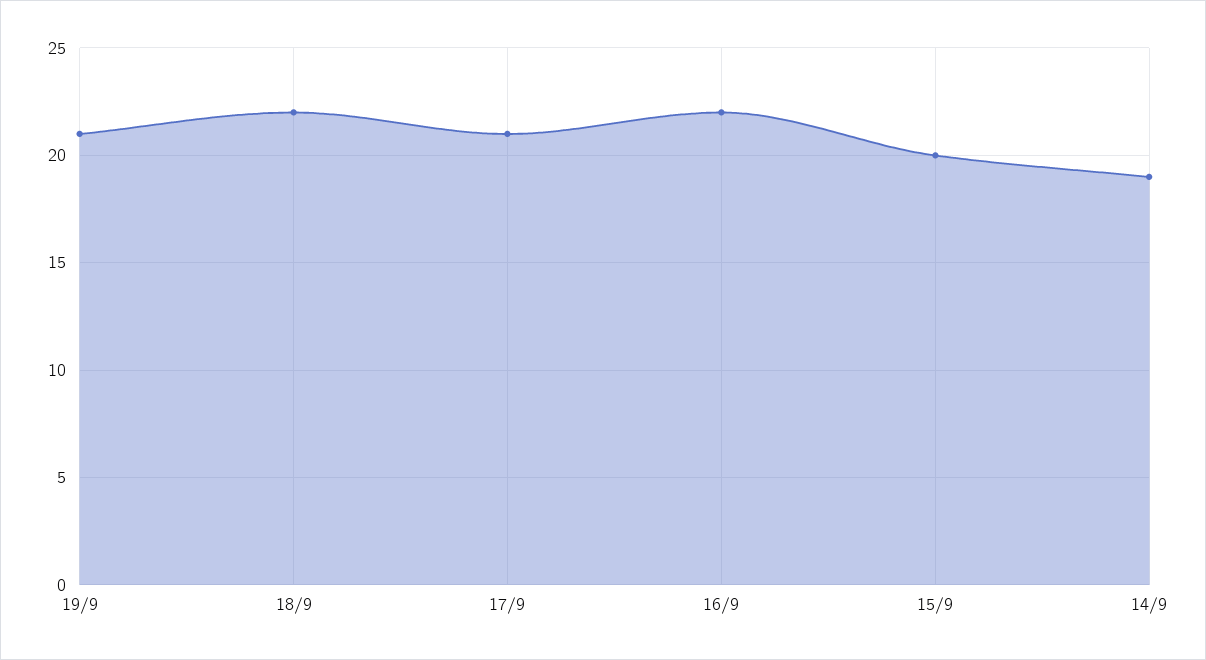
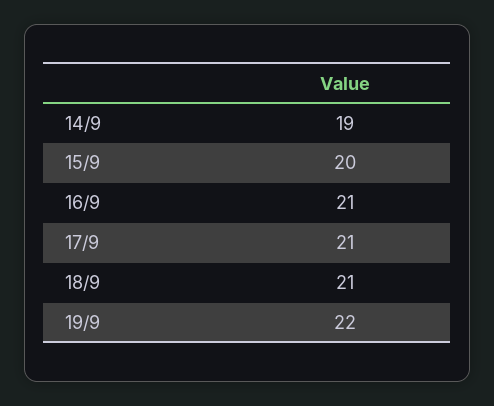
19/9: 21 -> 22
18/9: 22 -> 21
16/9: 22 -> 21

